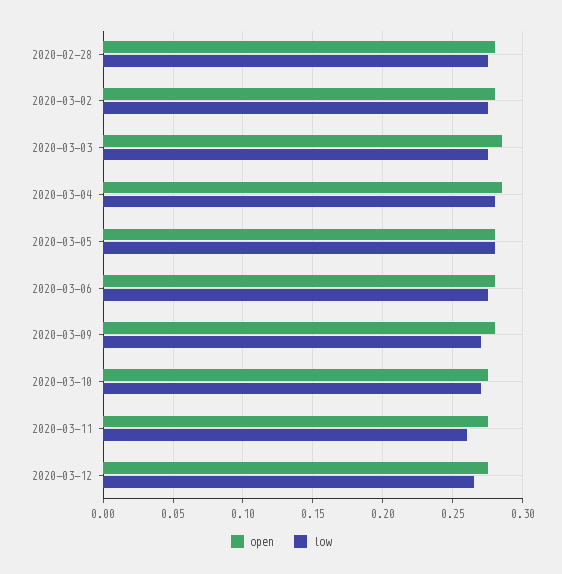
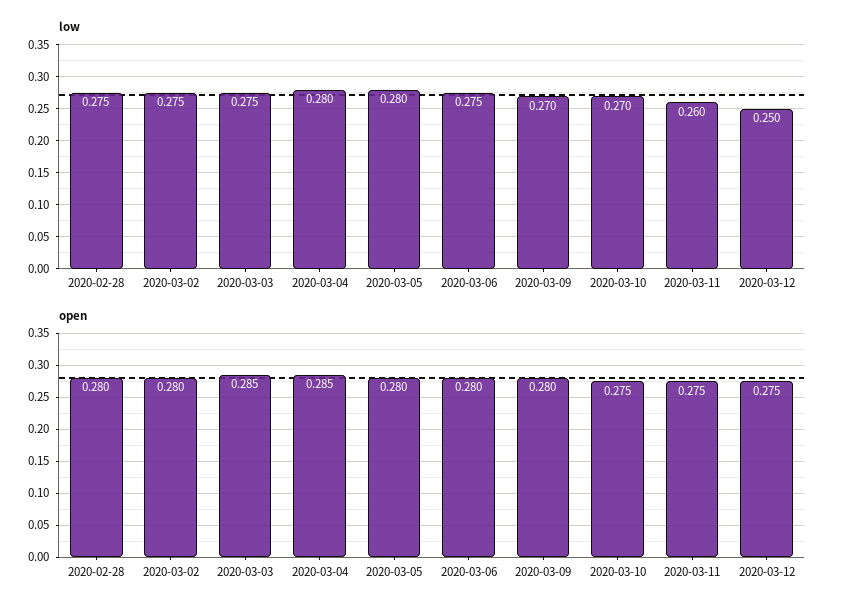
low, 2020-03-12: 0.265 -> 0.25

